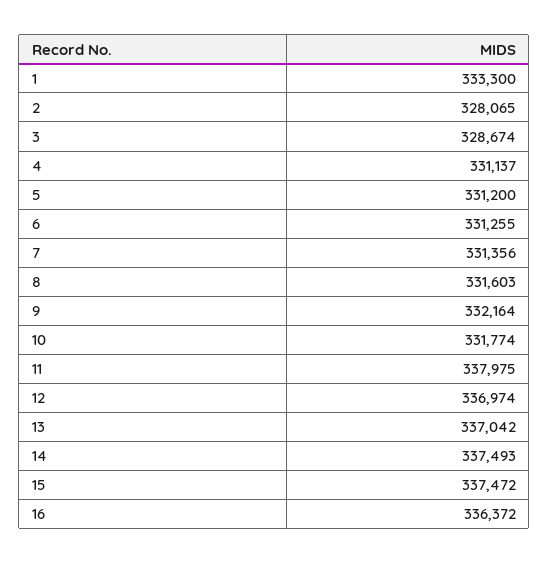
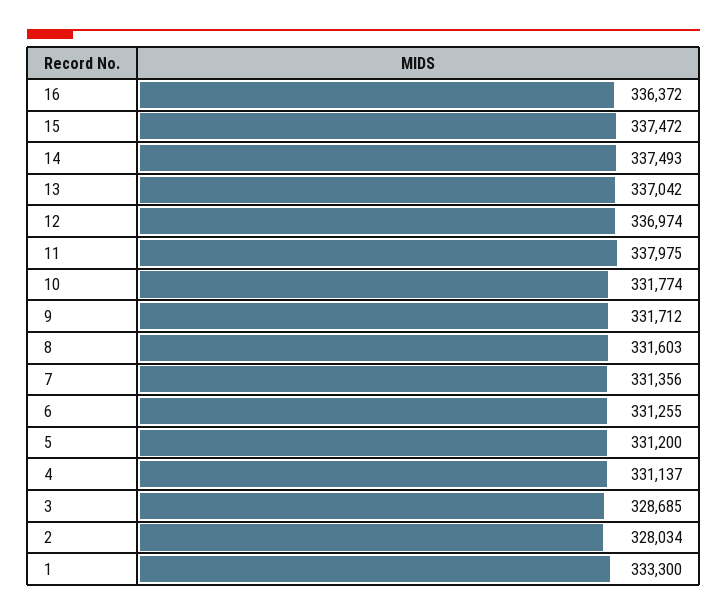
2: 328065 -> 328034
3: 328674 -> 328685
9: 332164 -> 331712

